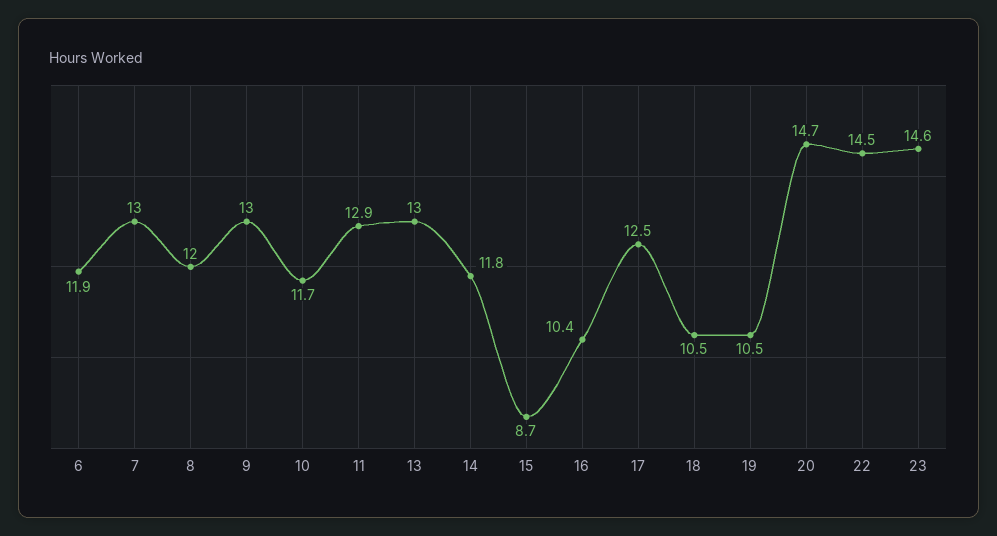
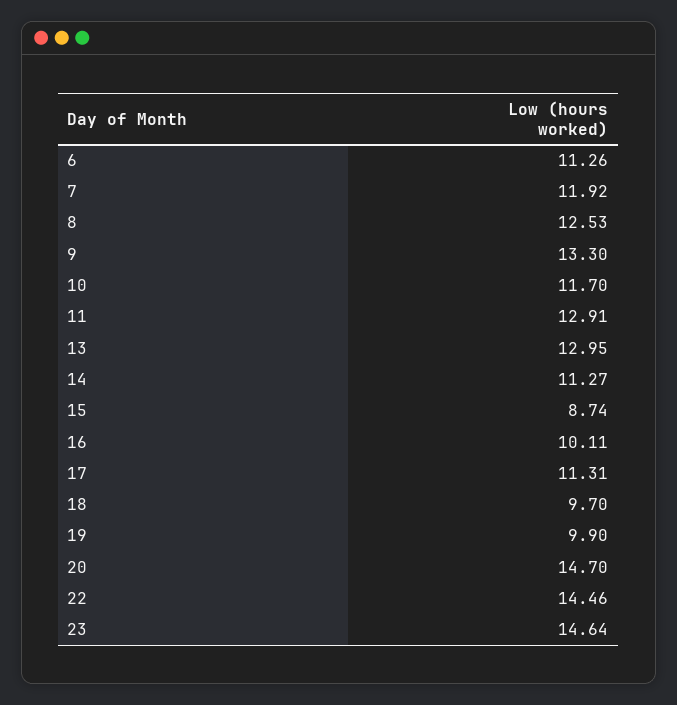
6: 11.9 -> 11.26
7: 13 -> 11.92
8: 12 -> 12.53
9: 13 -> 13.3
14: 11.8 -> 11.27
16: 10.4 -> 10.11
17: 12.5 -> 11.31
18: 10.5 -> 9.7
19: 10.5 -> 9.9

